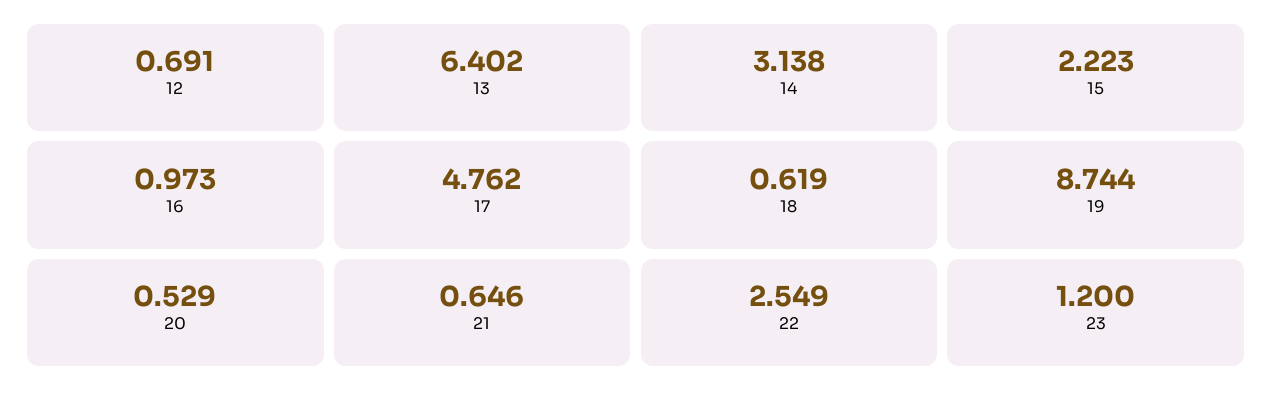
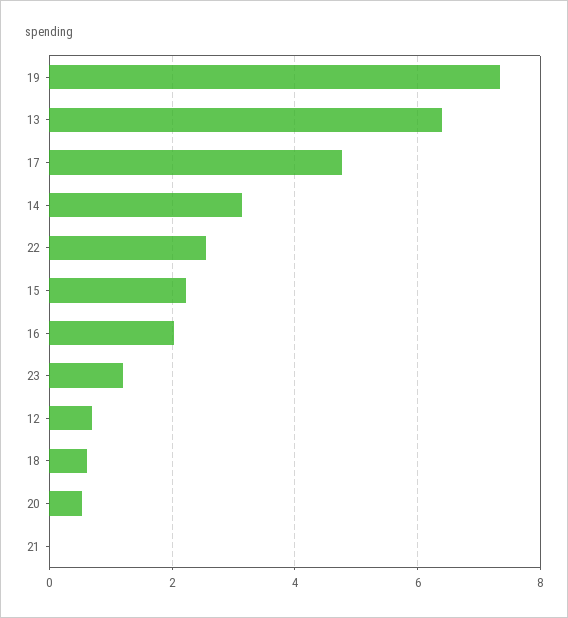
16: 0.973 -> 2
19: 8.744 -> 7.4
21: 0.646 -> 0

